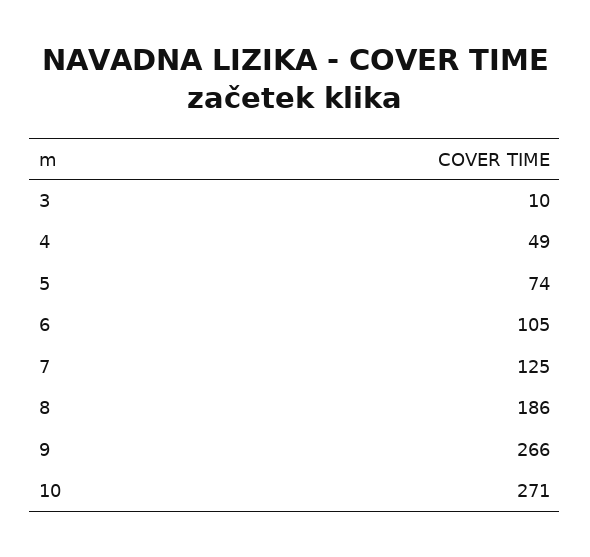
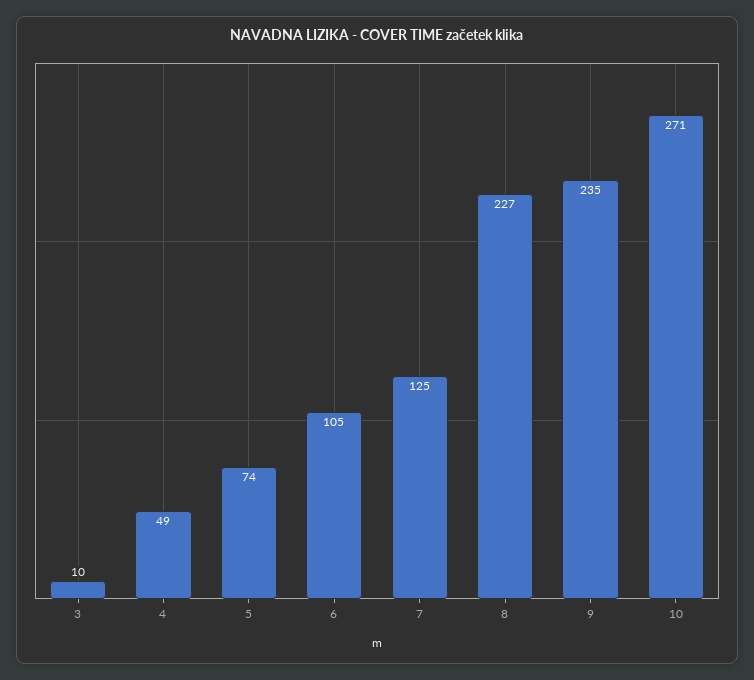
8: 186 -> 227
9: 266 -> 235

